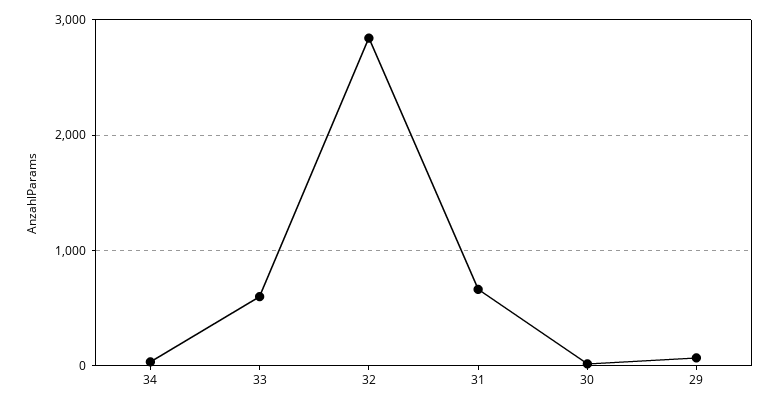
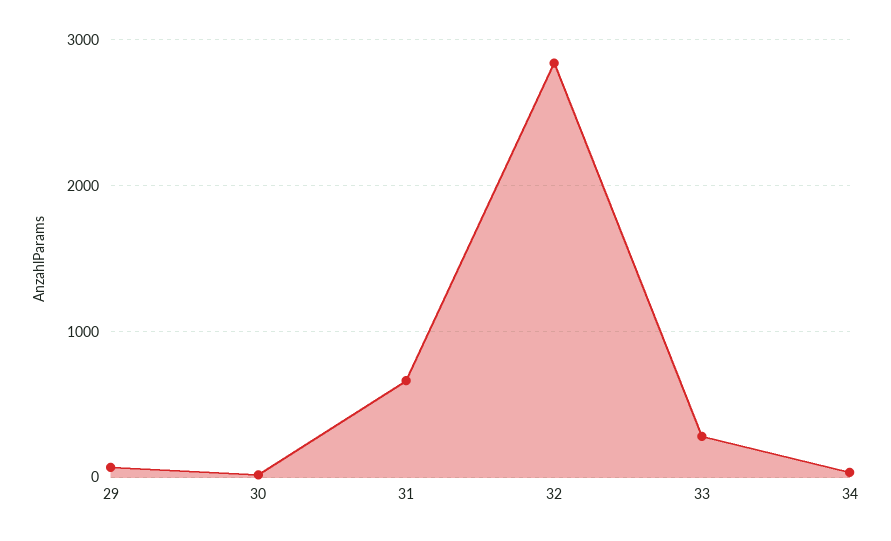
33: 600 -> 300

